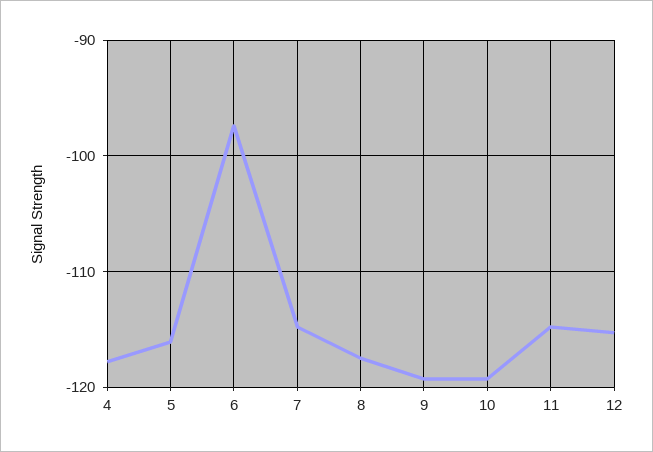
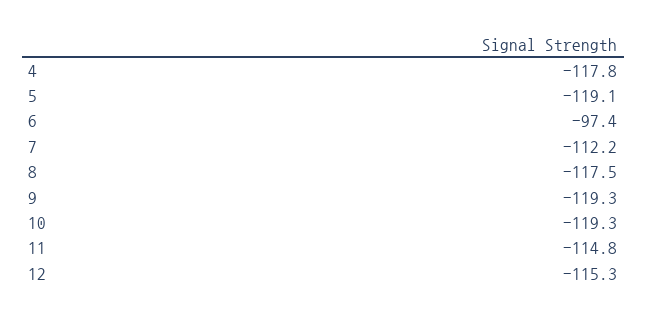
5: -116 -> -119.1
7: -115 -> -112.2

